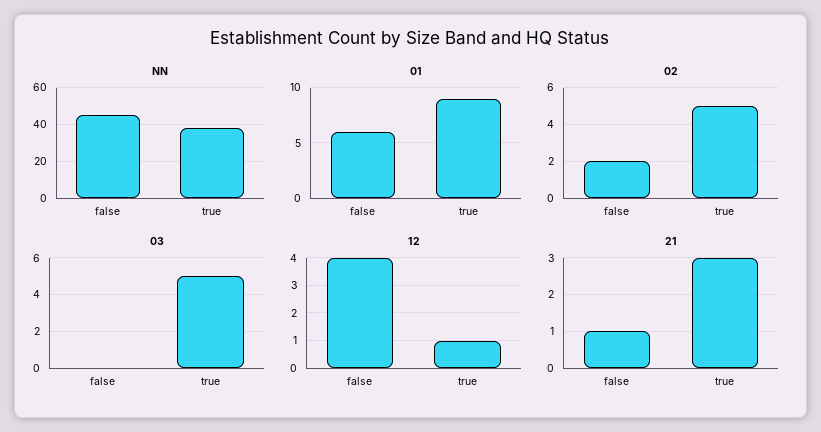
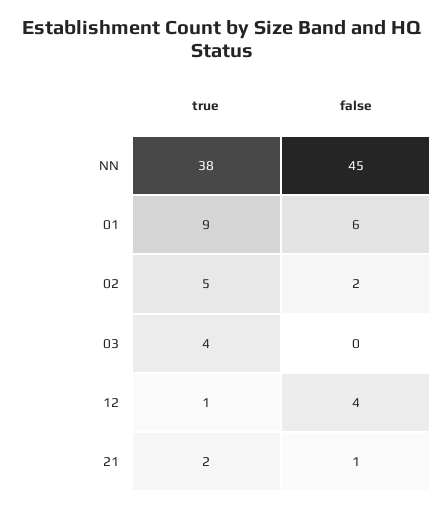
03, true: 5 -> 4
21, true: 3 -> 2

